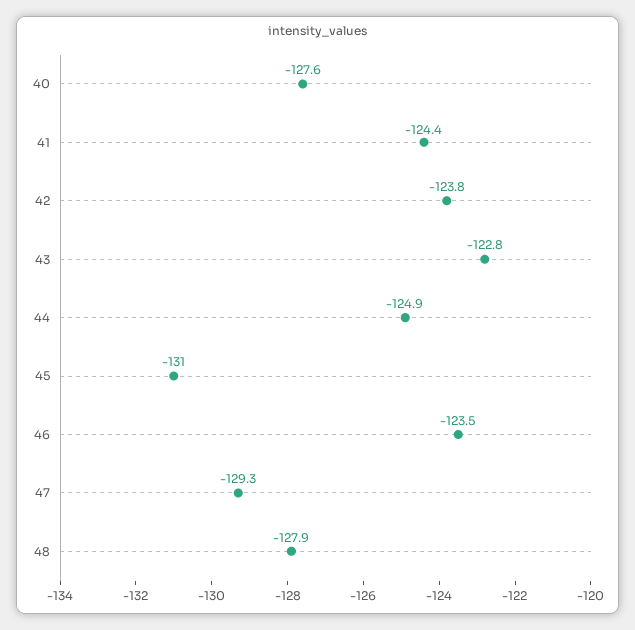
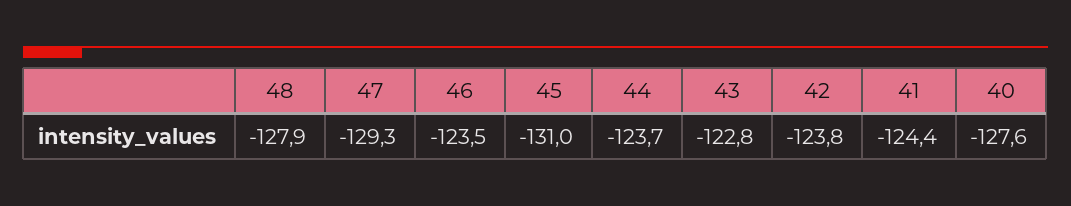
44: -124.9 -> -123.7

